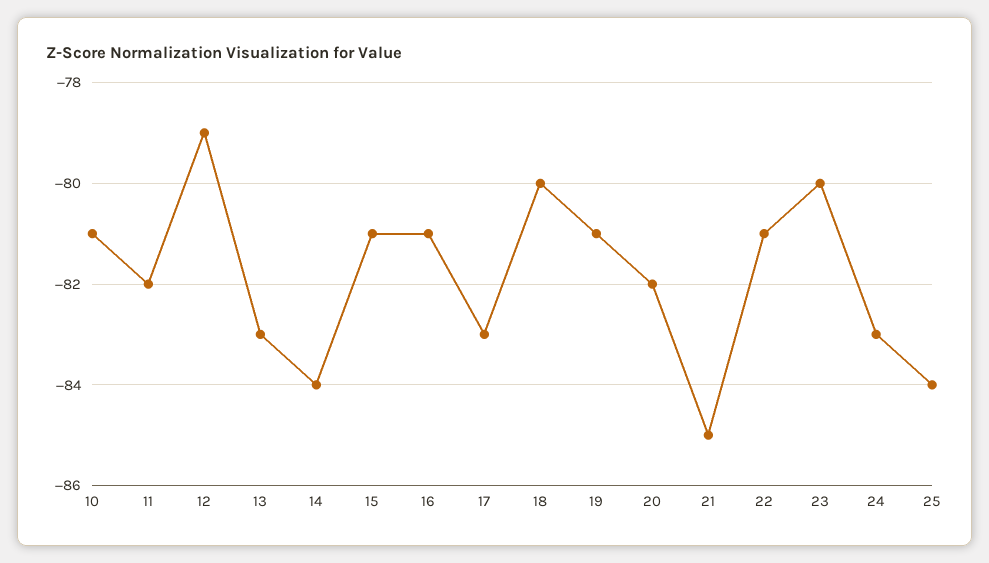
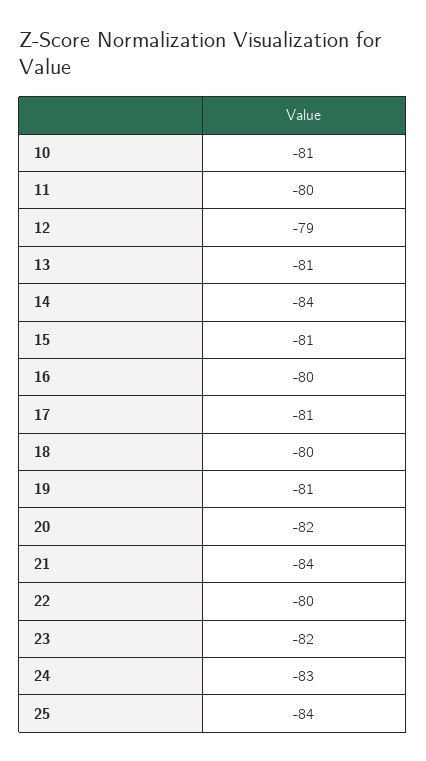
11: -82 -> -80
13: -83 -> -81
16: -81 -> -80
17: -83 -> -81
21: -85 -> -84
22: -81 -> -80
23: -80 -> -82

